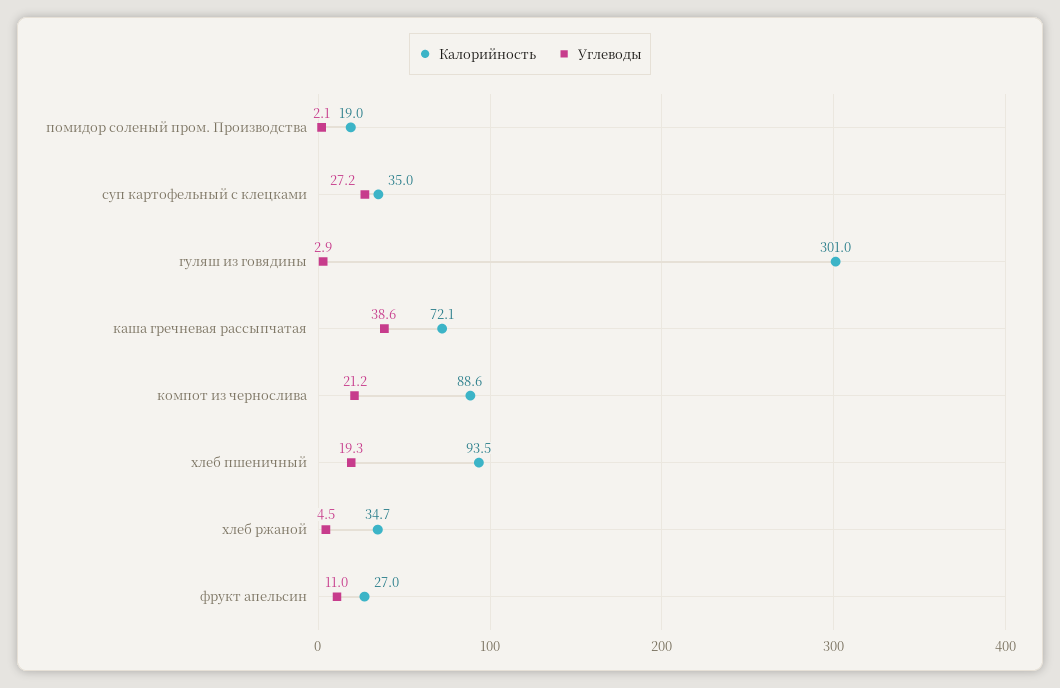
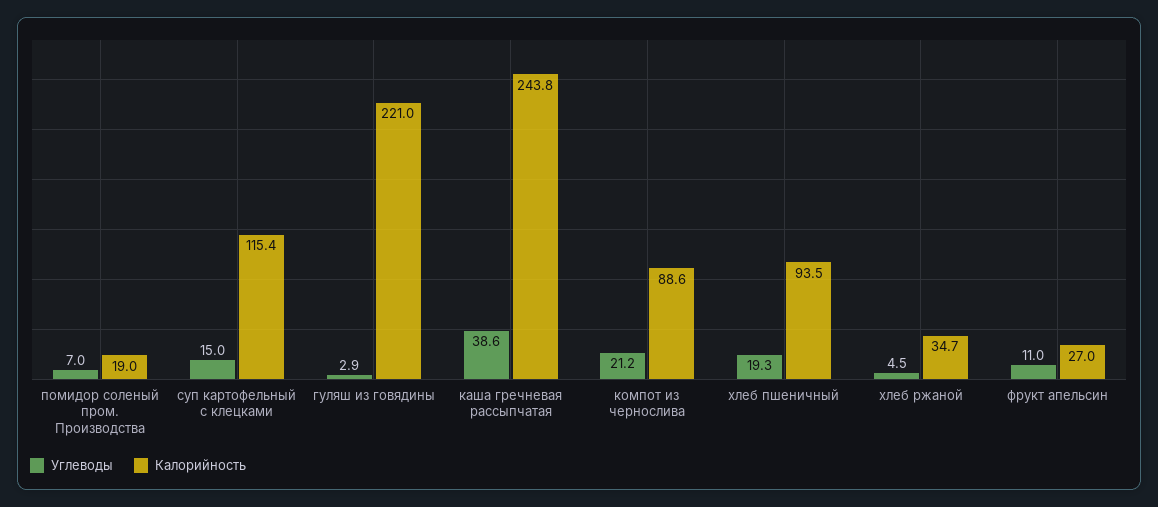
Углеводы, помидор соленый пром. Производства: 2.1 -> 7
Калорийность, суп картофельный с клецками: 35 -> 115.4
Углеводы, суп картофельный с клецками: 27.2 -> 15
Калорийность, гуляш из говядины: 301 -> 221
Калорийность, каша гречневая рассыпчатая: 72.1 -> 243.8

